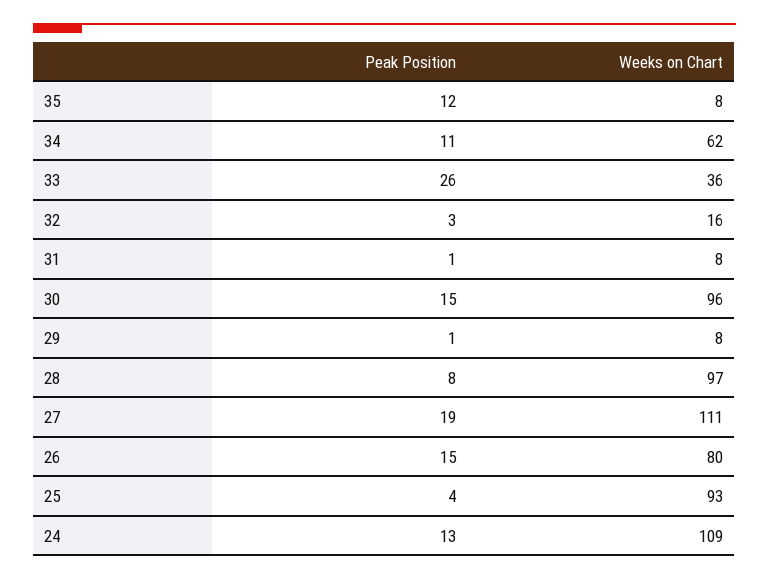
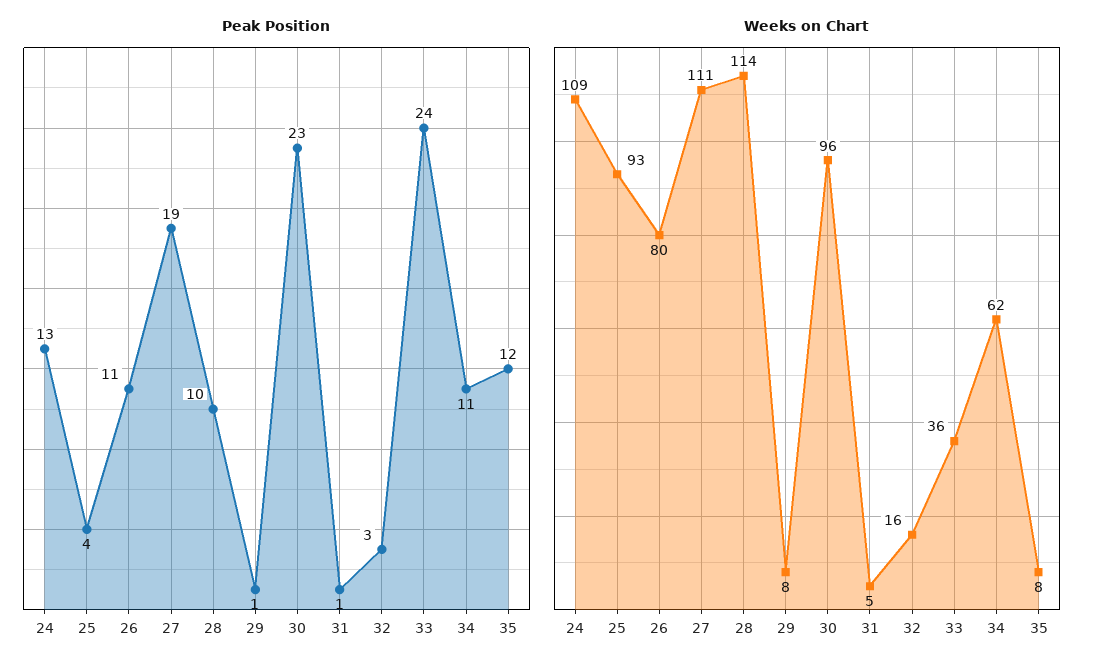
Peak Position, 33: 26 -> 24
Weeks on Chart, 31: 8 -> 5
Peak Position, 30: 15 -> 23
Peak Position, 28: 8 -> 10
Weeks on Chart, 28: 97 -> 114
Peak Position, 26: 15 -> 11

